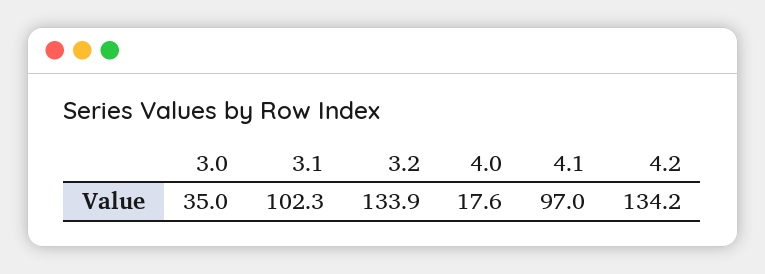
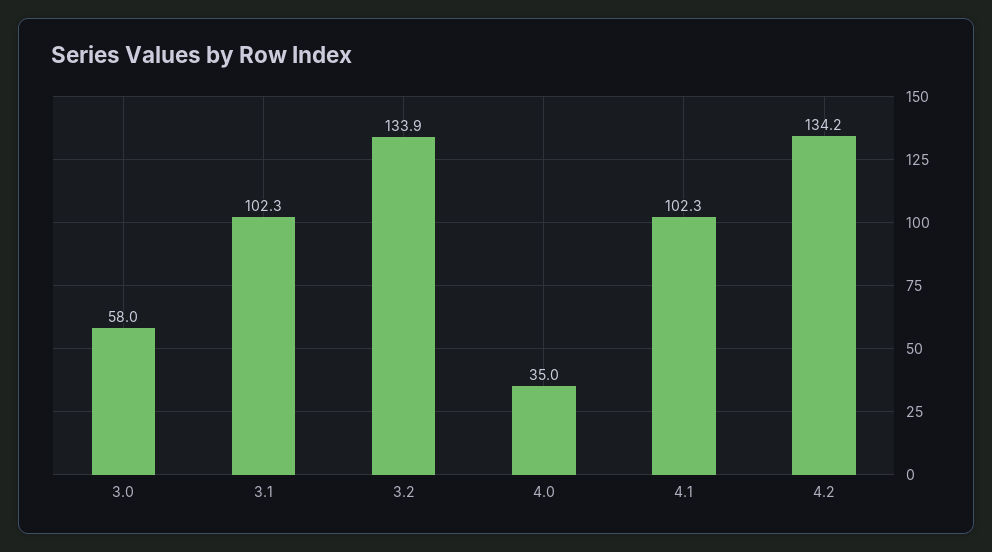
3.0: 35 -> 58
4.0: 17.6 -> 35
4.1: 97 -> 102.3

